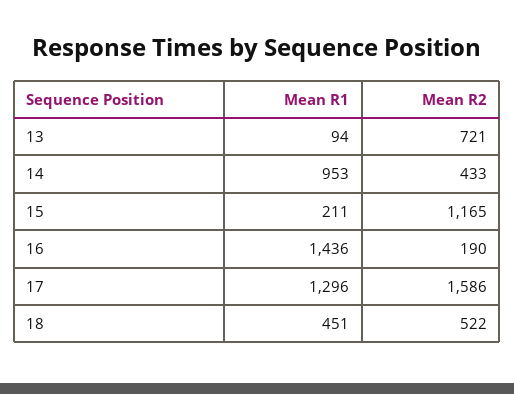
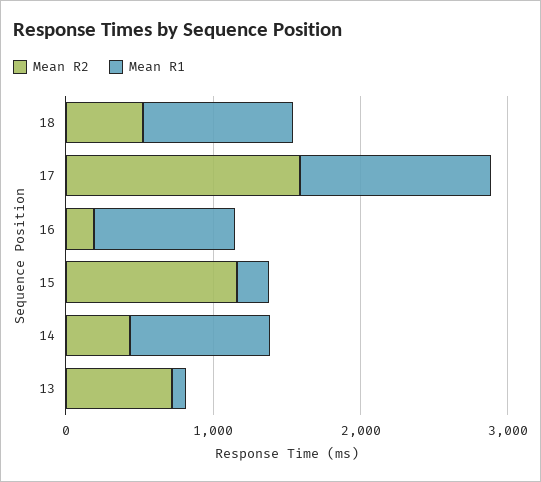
Mean R1, 16: 1436 -> 1000
Mean R1, 18: 451 -> 1000

